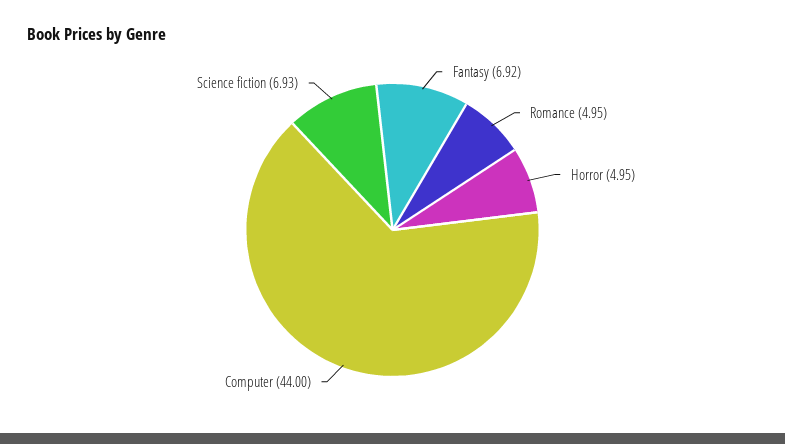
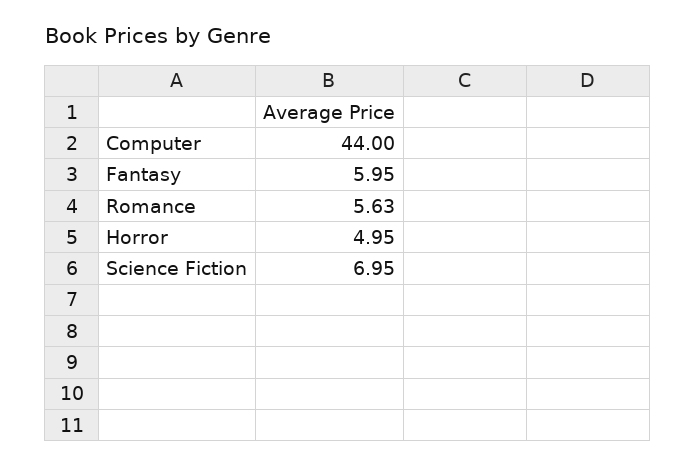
Fantasy: 6.92 -> 5.95
Romance: 4.95 -> 5.63
Science fiction: 6.93 -> 6.95

